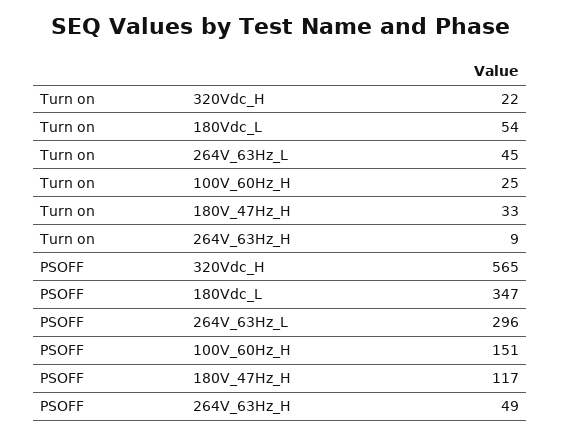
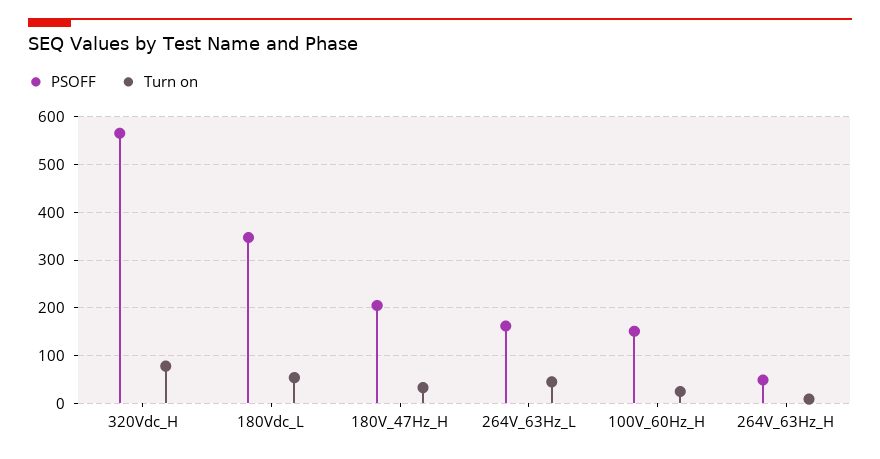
Turn on, 320Vdc_H: 22 -> 80
PSOFF, 264V_63Hz_L: 296 -> 160
PSOFF, 180V_47Hz_H: 117 -> 200

